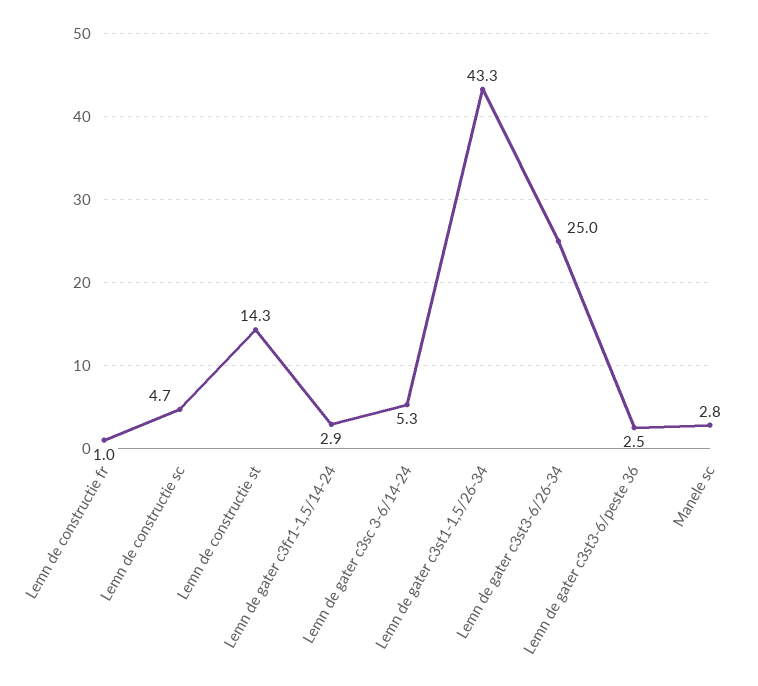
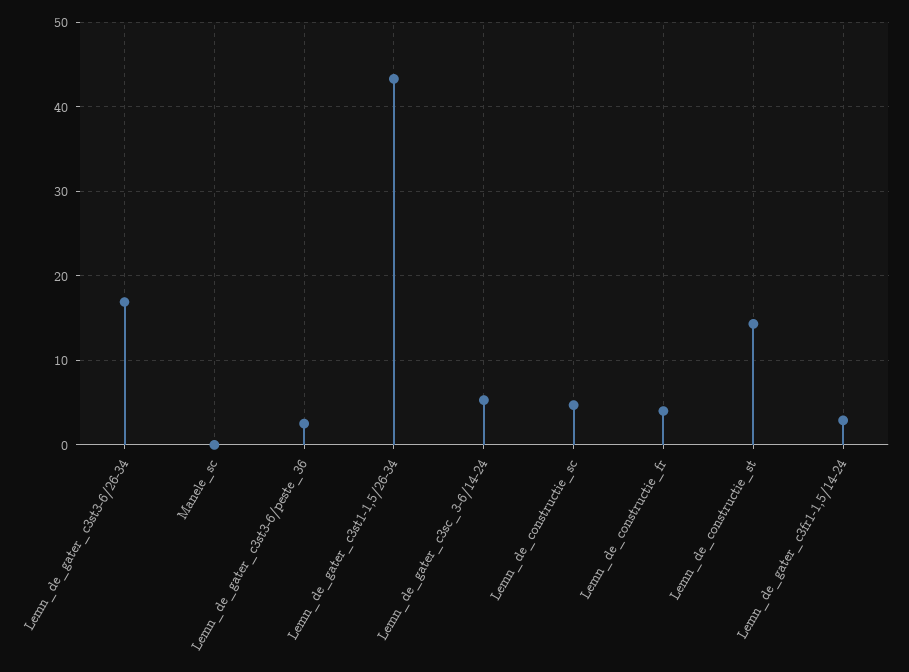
Lemn de constructie fr: 1 -> 4
Lemn de gater c3st3-6/26-34: 25 -> 17
Manele sc: 2.8 -> 0

